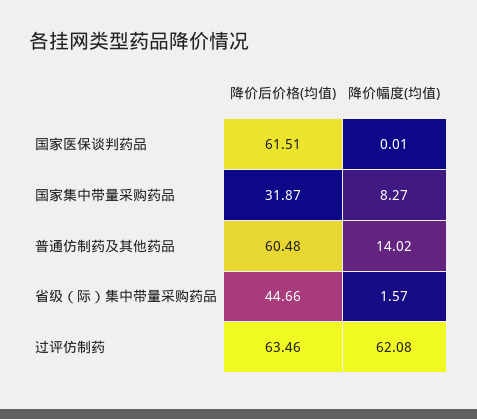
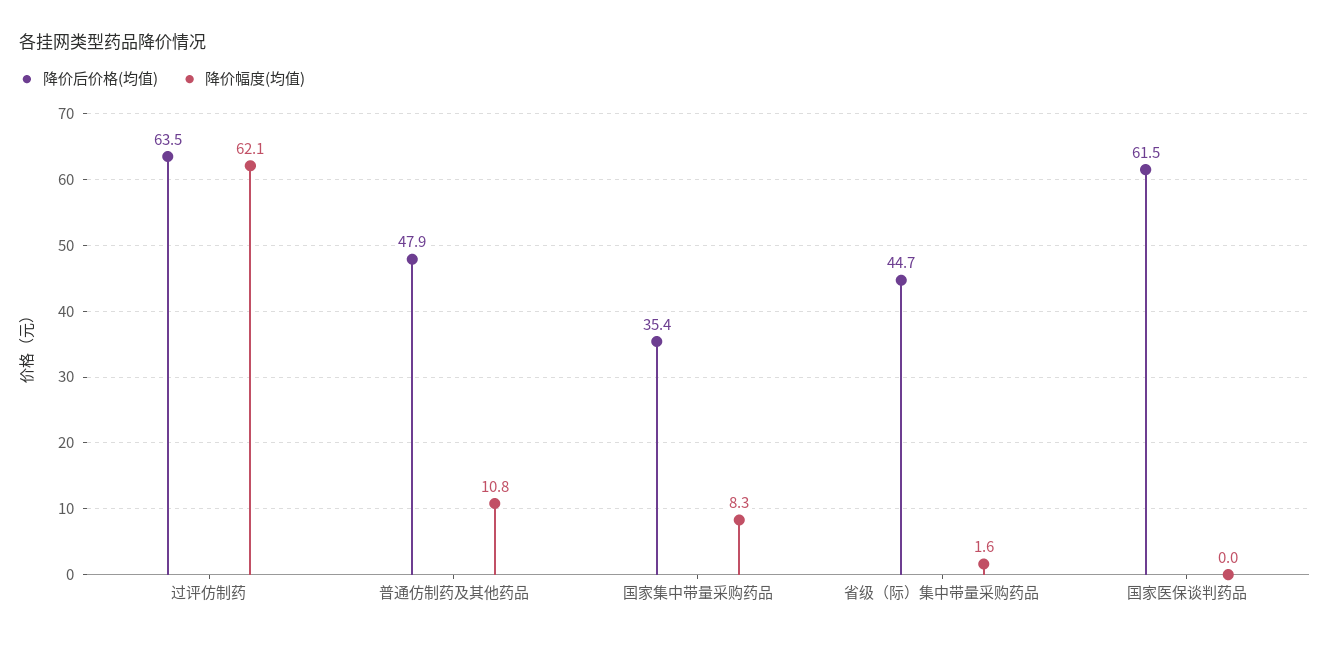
降价后价格(均值), 国家集中带量采购药品: 31.87 -> 35.4
降价后价格(均值), 普通仿制药及其他药品: 60.48 -> 47.9
降价幅度(均值), 普通仿制药及其他药品: 14.02 -> 10.8

